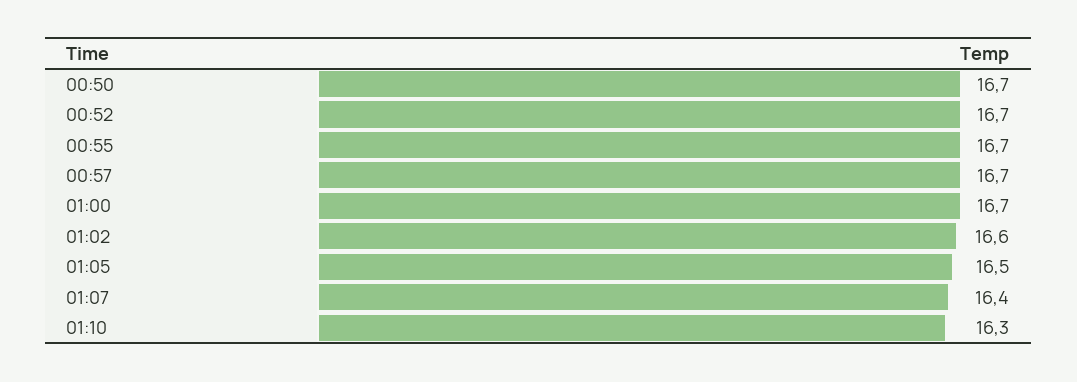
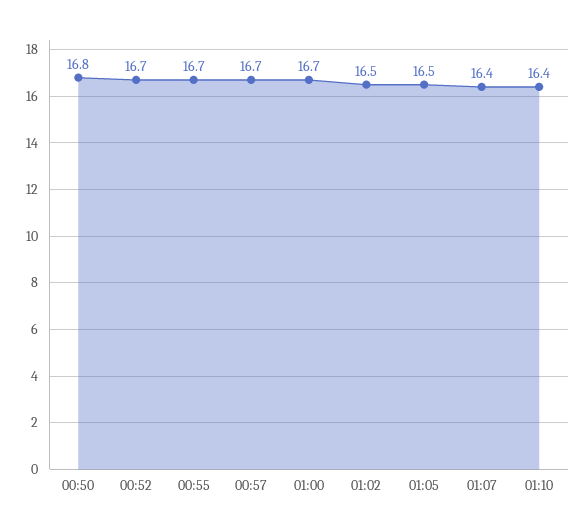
00:50: 16.7 -> 16.8
01:02: 16.6 -> 16.5
01:10: 16.3 -> 16.4

